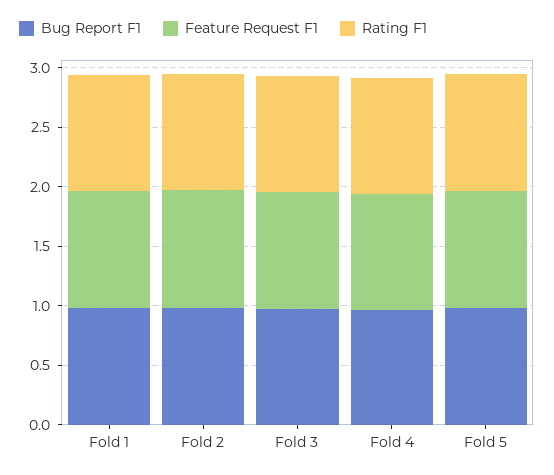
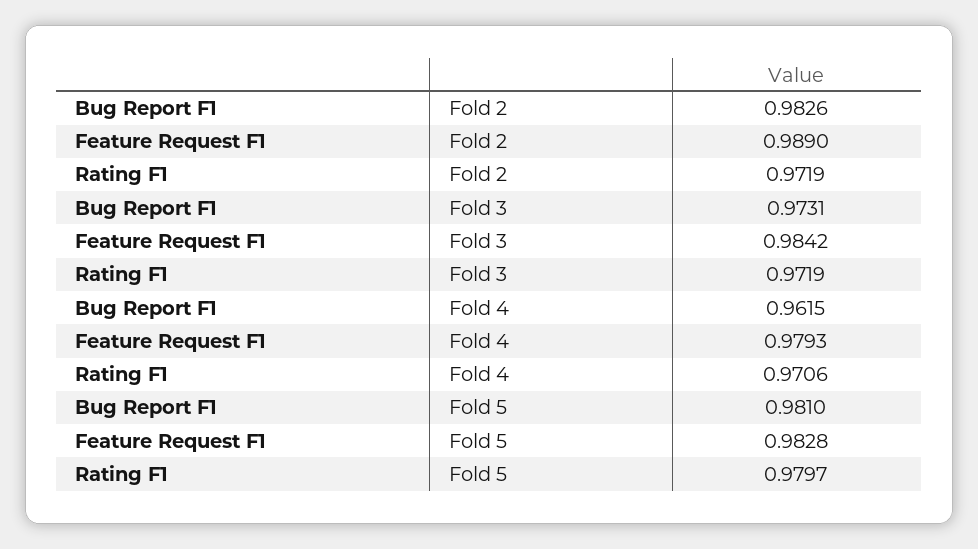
Bug Report F1, Fold 1: 1 -> none
Feature Request F1, Fold 1: 1 -> none
Rating F1, Fold 1: 1 -> none

